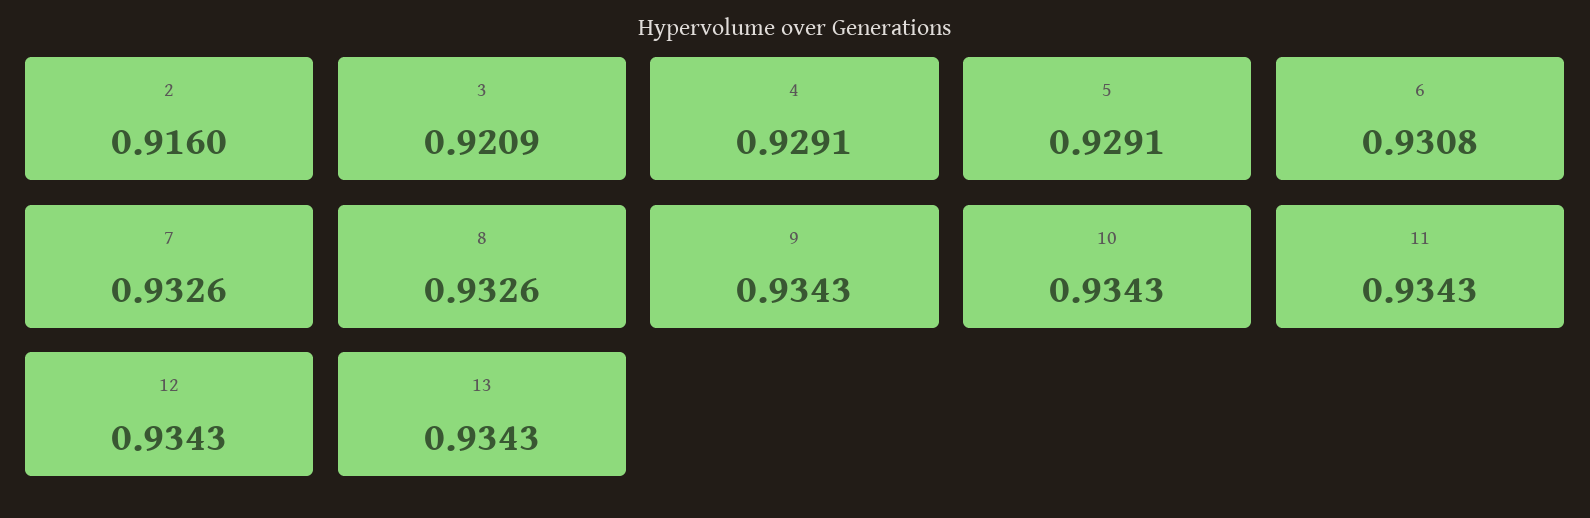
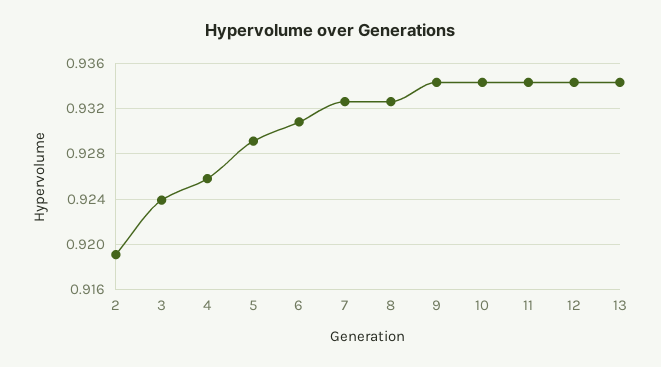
2: 0.916 -> 0.919
3: 0.9209 -> 0.924
4: 0.9291 -> 0.926

